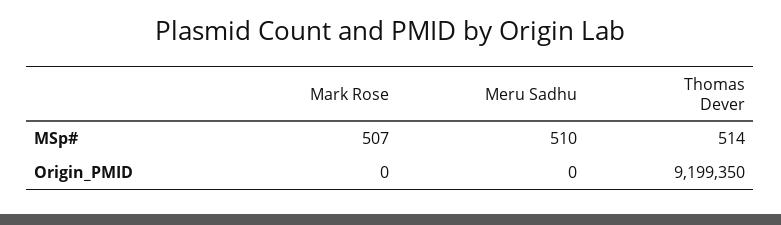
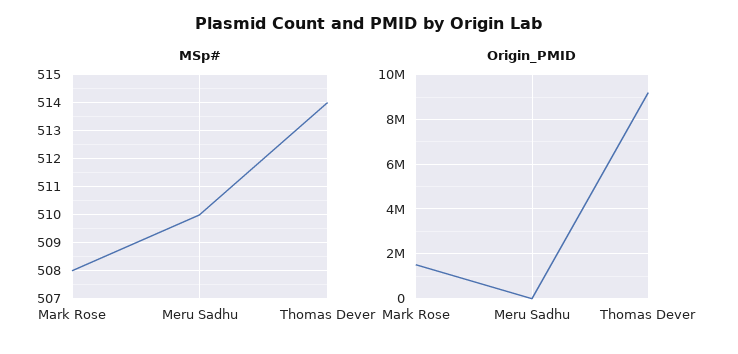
MSp#, Mark Rose: 507 -> 508
Origin_PMID, Mark Rose: 0 -> 1500000

